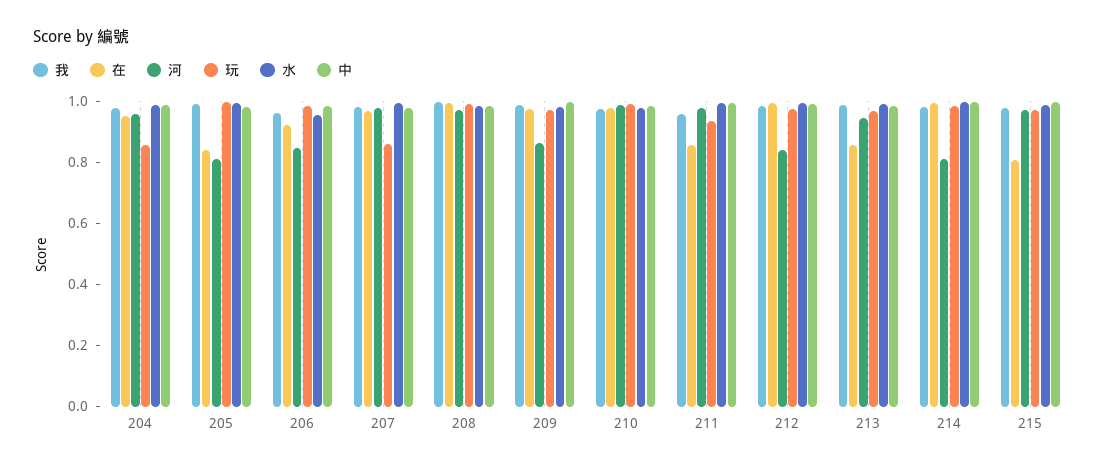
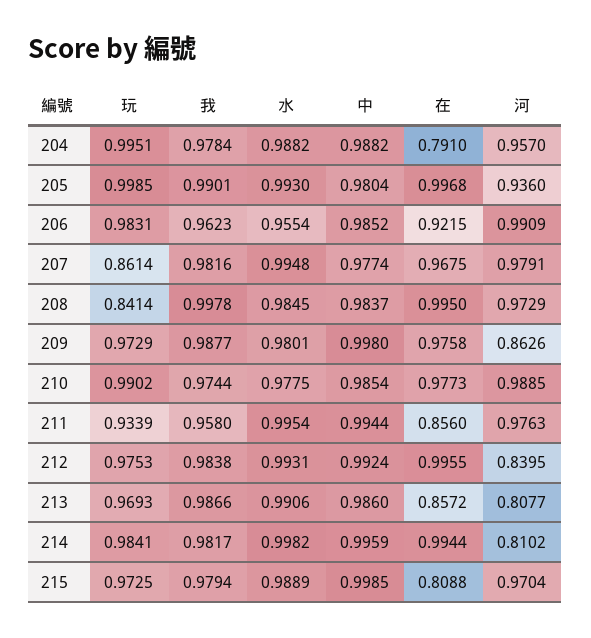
在, 204: 0.95 -> 0.791
玩, 204: 0.85 -> 0.9951
在, 205: 0.85 -> 0.9968
河, 205: 0.8 -> 0.936
河, 206: 0.85 -> 0.9909
玩, 208: 1 -> 0.8414
河, 213: 0.95 -> 0.8077

